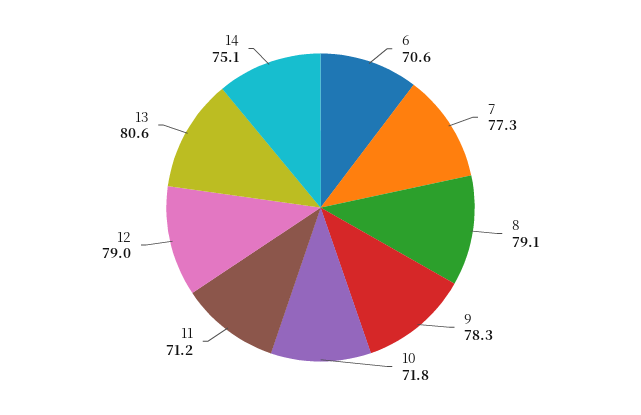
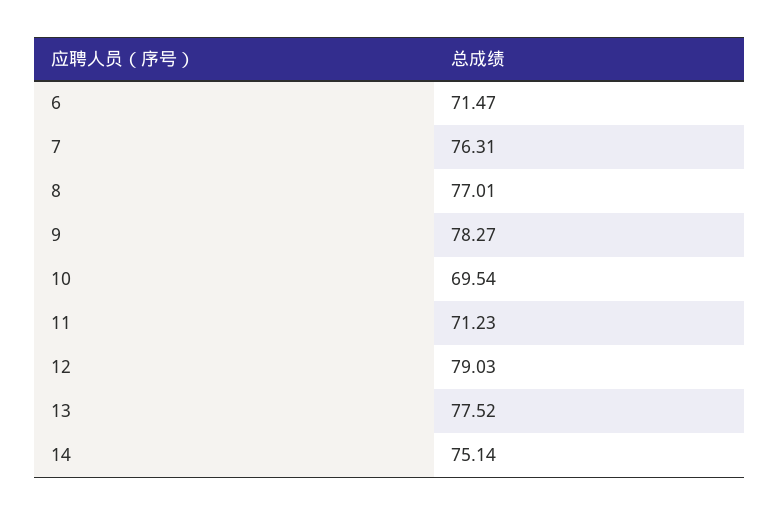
6: 70.6 -> 71.47
7: 77.3 -> 76.31
8: 79.1 -> 77.01
10: 71.8 -> 69.54
13: 80.6 -> 77.52

